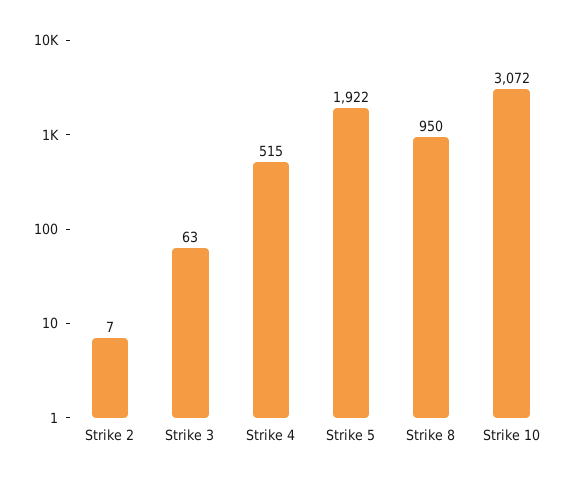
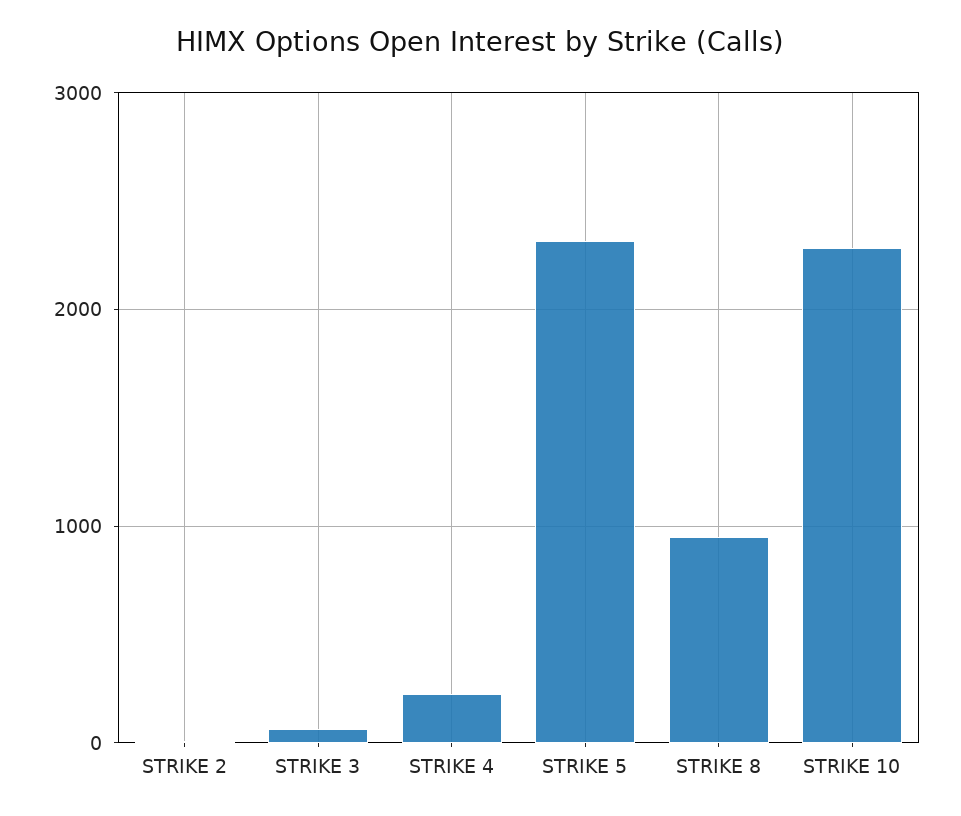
Strike 4: 515 -> 200
Strike 5: 1922 -> 2300
Strike 10: 3072 -> 2300

